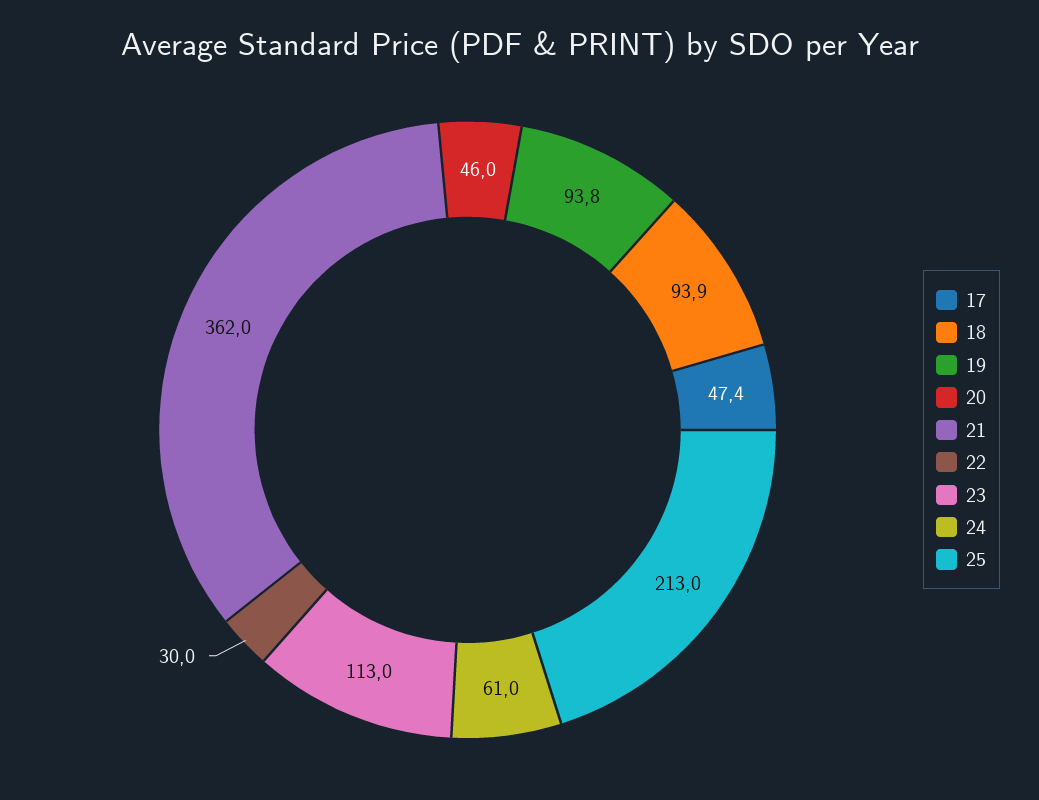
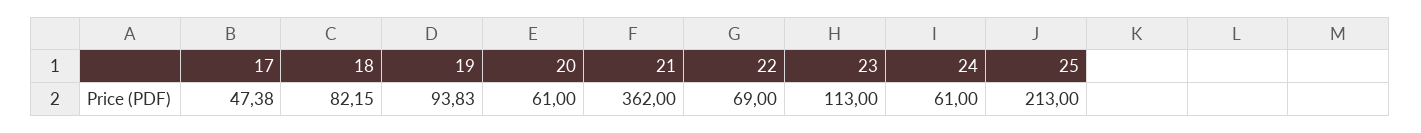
18: 93.9 -> 82.15
20: 46 -> 61
22: 30 -> 69

